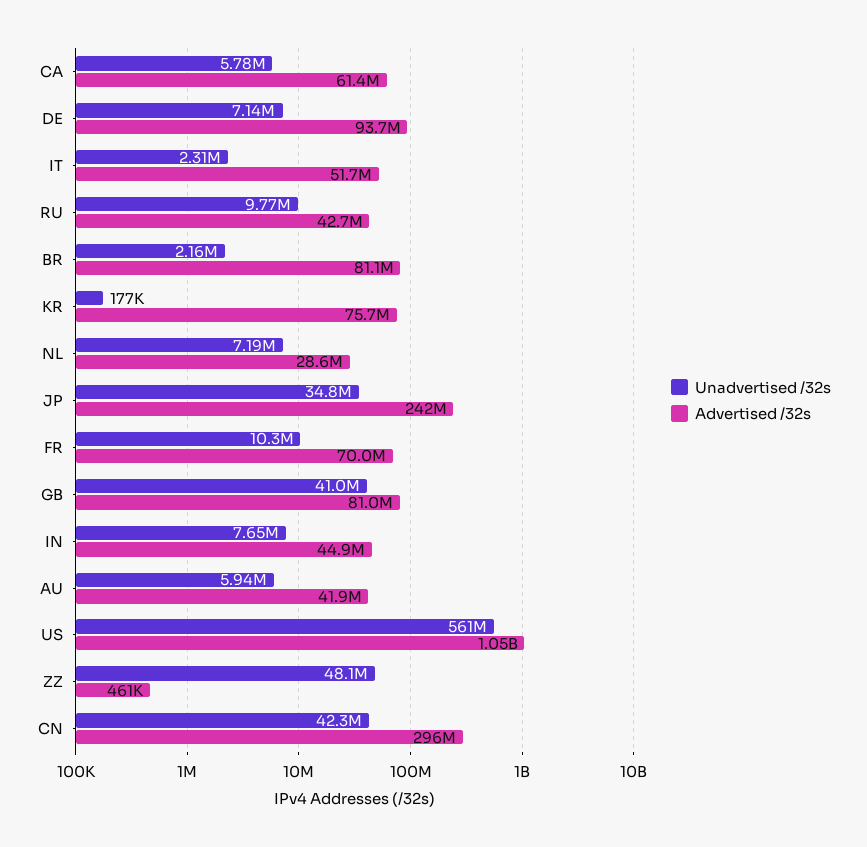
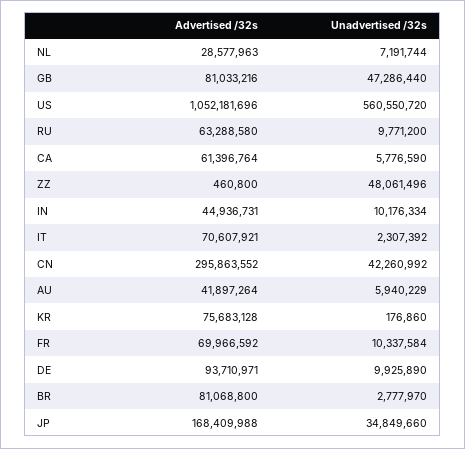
Unadvertised /32s, DE: 7140000 -> 9925890
Advertised /32s, IT: 51700000 -> 70607921
Advertised /32s, RU: 42700000 -> 63288580
Unadvertised /32s, BR: 2160000 -> 2777970
Advertised /32s, JP: 242000000 -> 168409988
Unadvertised /32s, GB: 41000000 -> 47286440
Unadvertised /32s, IN: 7650000 -> 10176334

